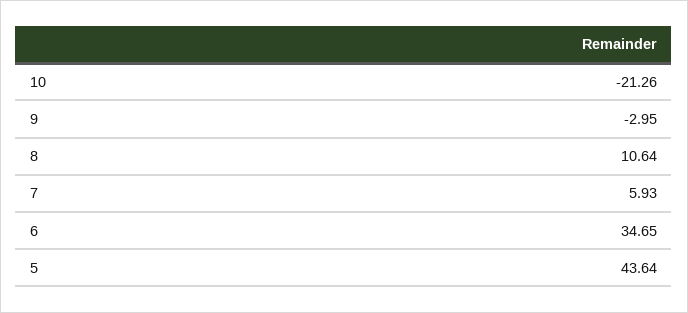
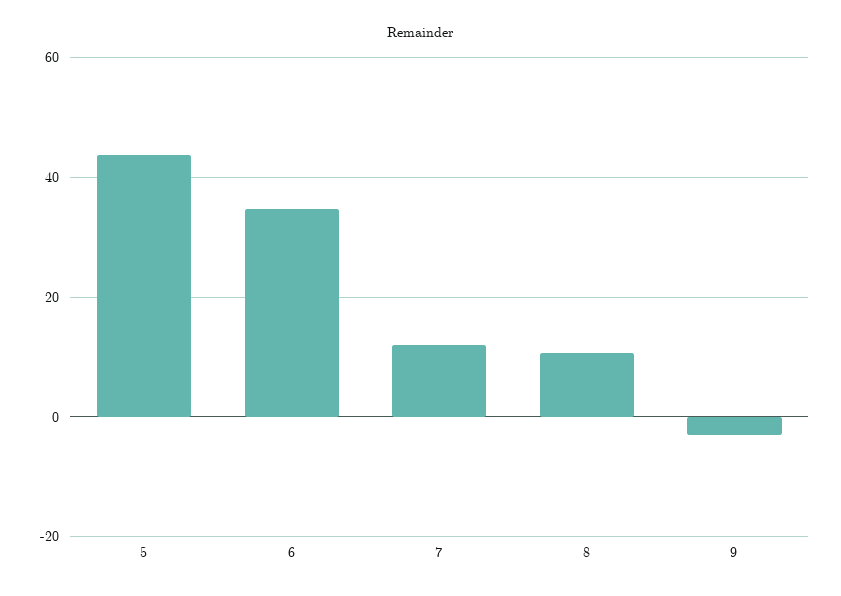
10: -21.26 -> none
7: 5.93 -> 12

